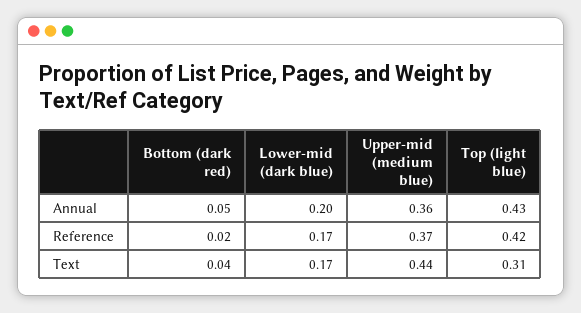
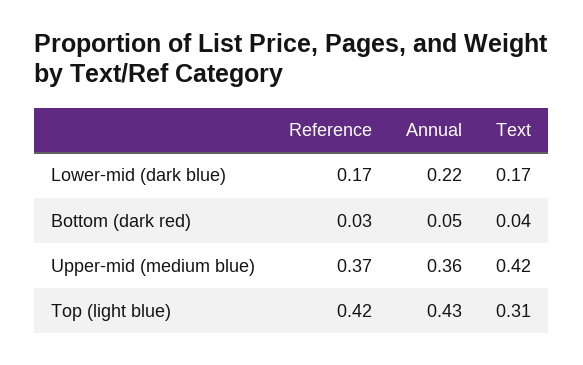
Lower-mid (dark blue), Annual: 0.2 -> 0.22
Bottom (dark red), Reference: 0.02 -> 0.03
Upper-mid (medium blue), Text: 0.44 -> 0.42

